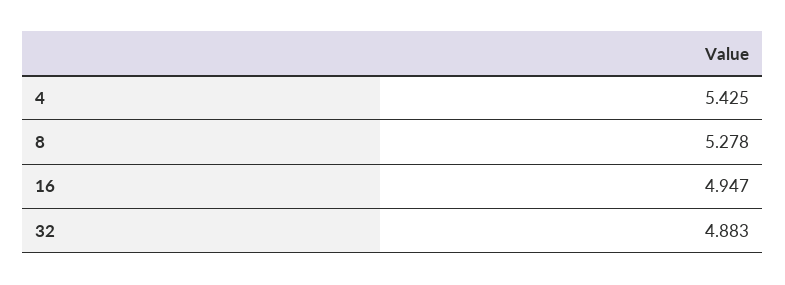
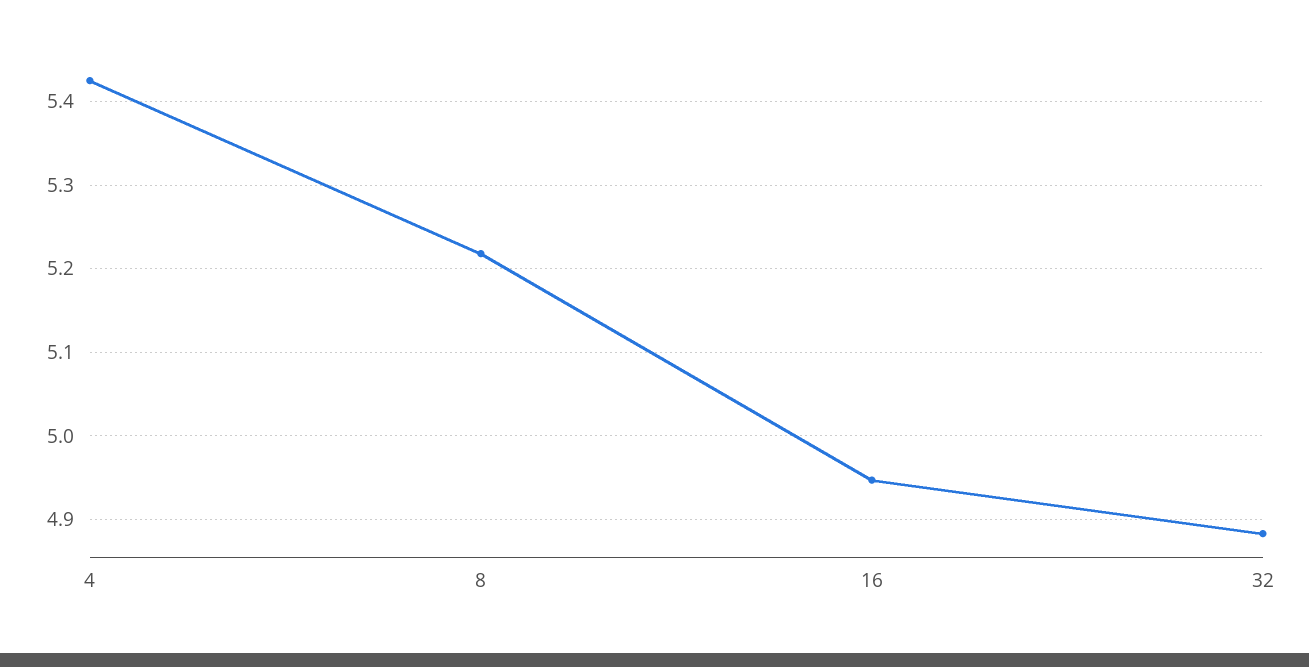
8: 5.278 -> 5.22

